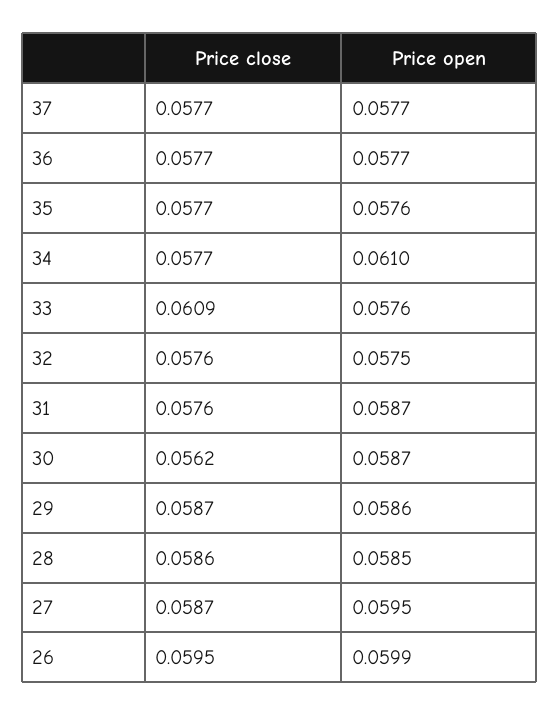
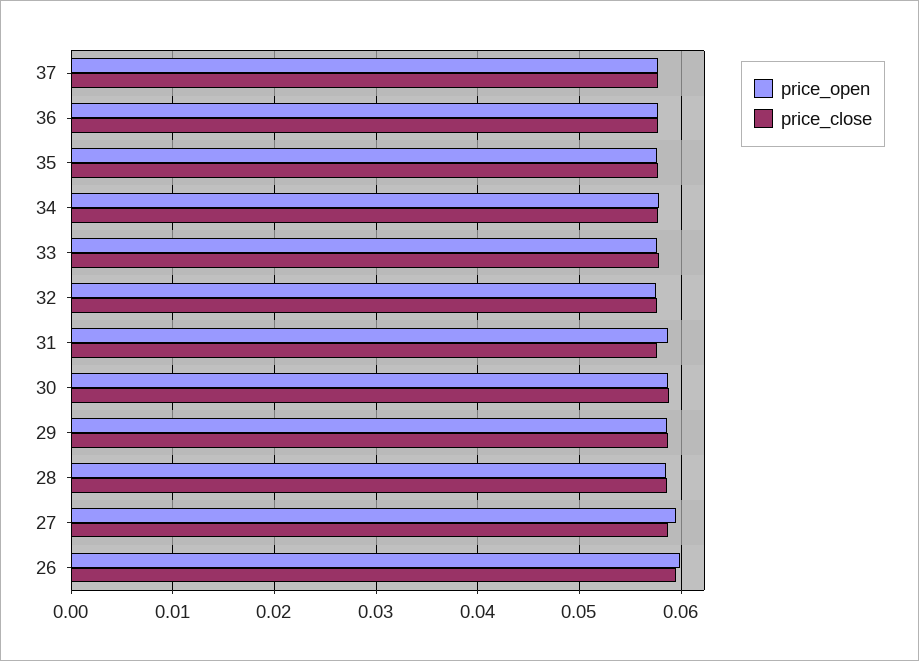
Price open, 34: 0.061 -> 0.058
Price close, 33: 0.0609 -> 0.058
Price close, 30: 0.0562 -> 0.059

